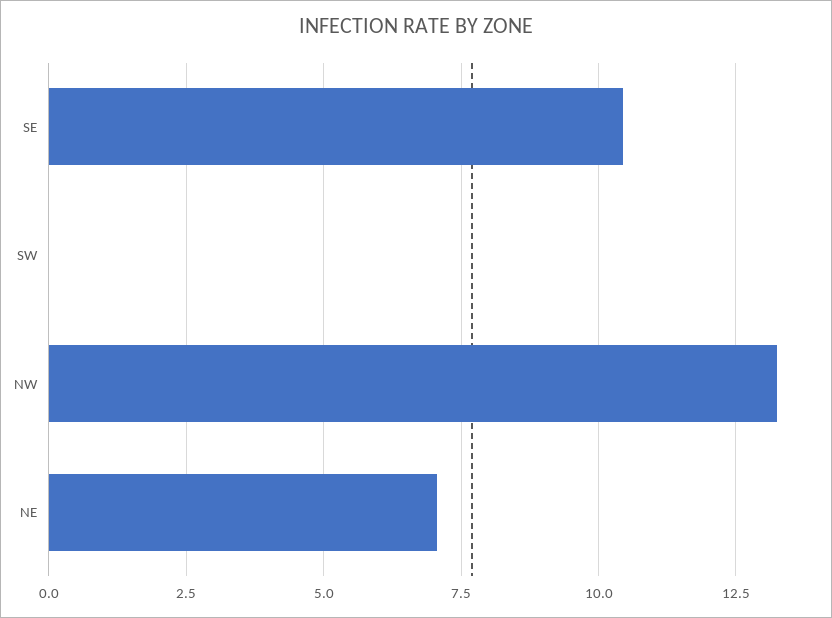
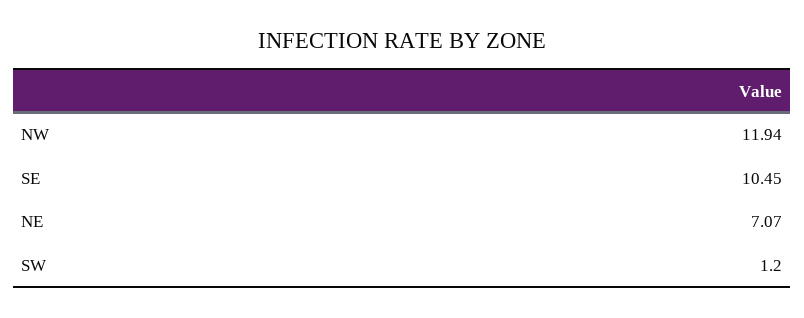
SW: 0 -> 1.2
NW: 13.25 -> 11.94

